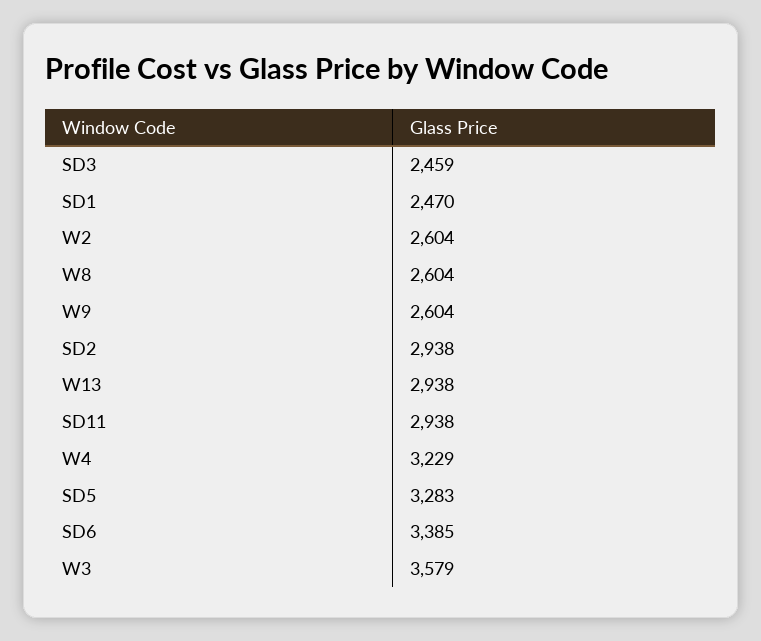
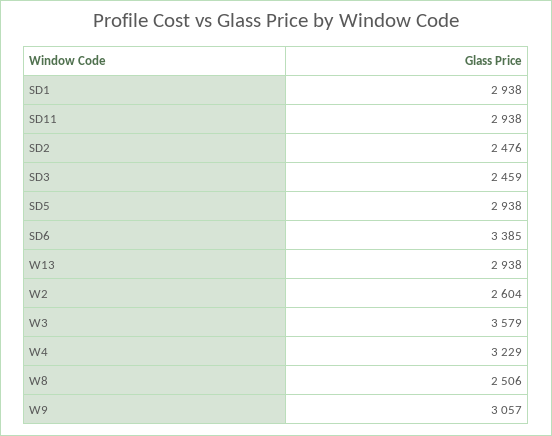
SD1: 2470 -> 2938
W8: 2604 -> 2506
W9: 2604 -> 3057
SD2: 2938 -> 2476
SD5: 3283 -> 2938

